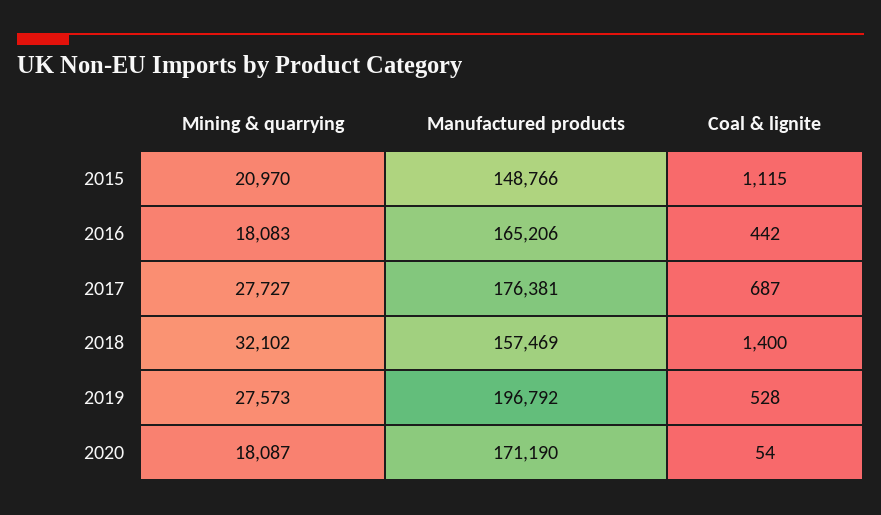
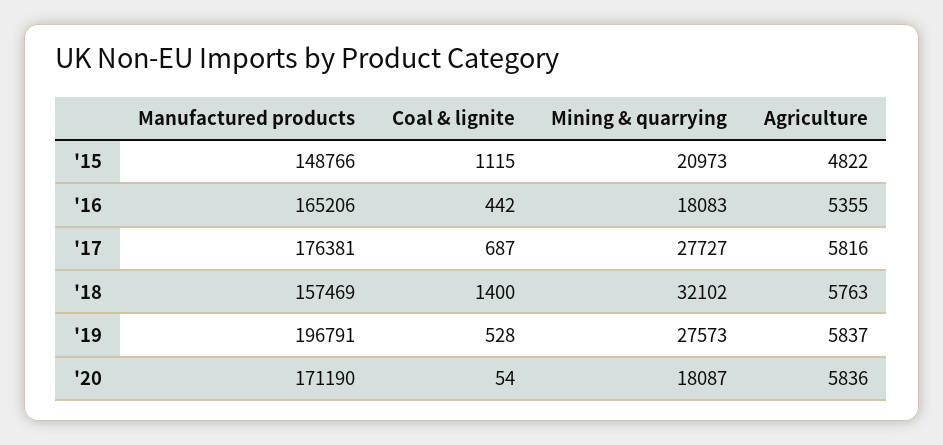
Mining & quarrying, 2015: 20970 -> 20973
Manufactured products, 2019: 196792 -> 196791
Agriculture, 2015: none -> 4822
Agriculture, 2016: none -> 5355
Agriculture, 2017: none -> 5816
Agriculture, 2018: none -> 5763
Agriculture, 2019: none -> 5837
Agriculture, 2020: none -> 5836

